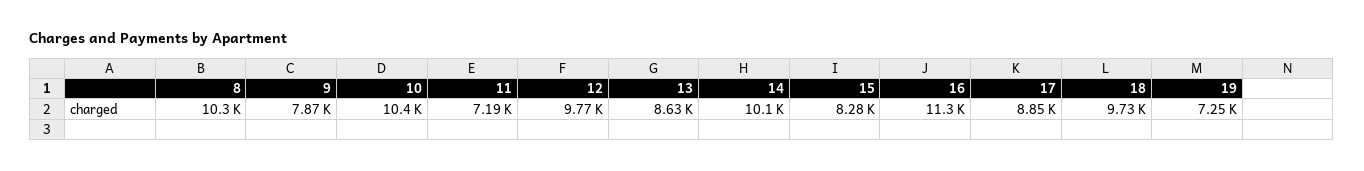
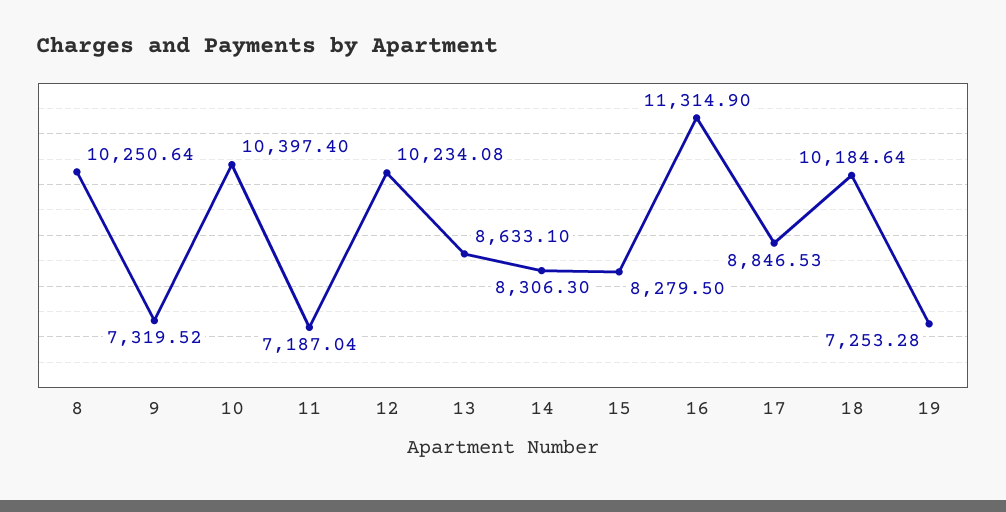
9: 7870 -> 7319.52
12: 9770 -> 10234.08
14: 10100 -> 8306.3
18: 9730 -> 10184.64

